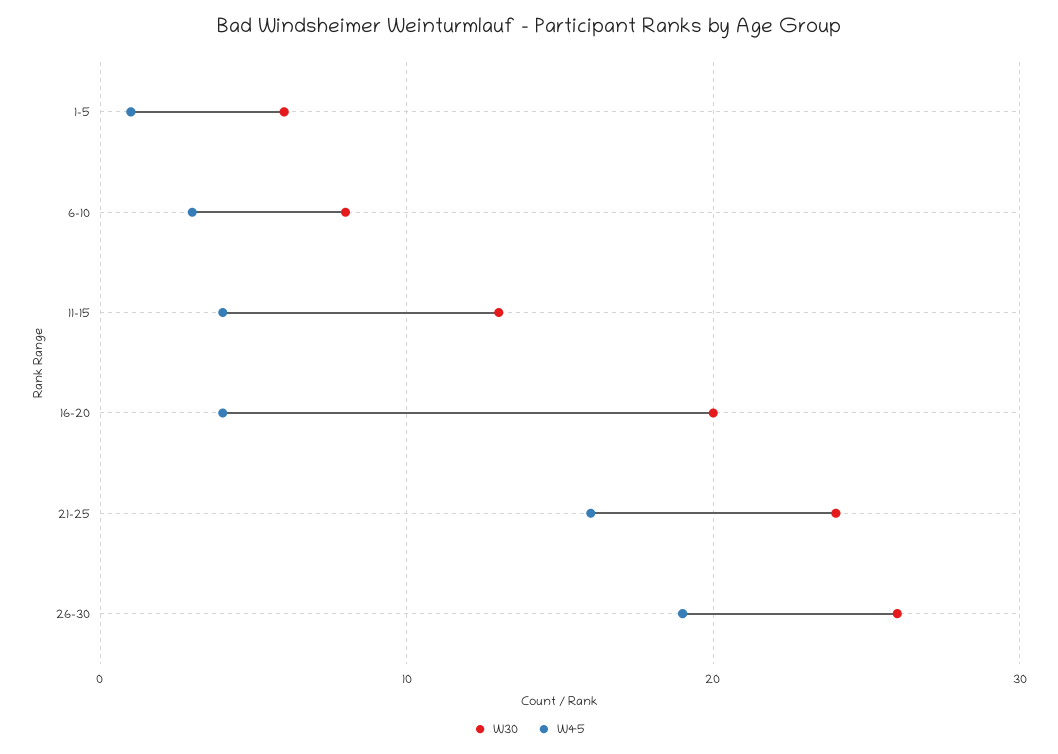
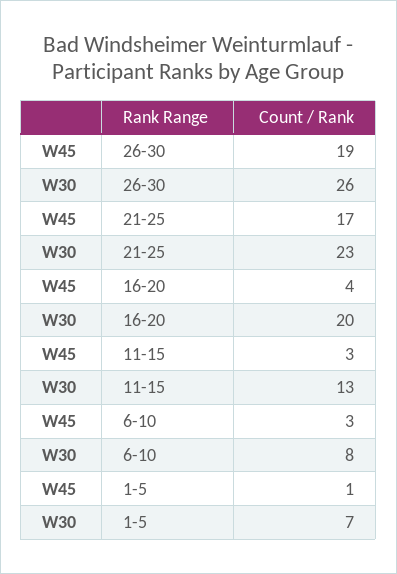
W30, 1-5: 6 -> 7
W45, 11-15: 4 -> 3
W30, 21-25: 24 -> 23
W45, 21-25: 16 -> 17

